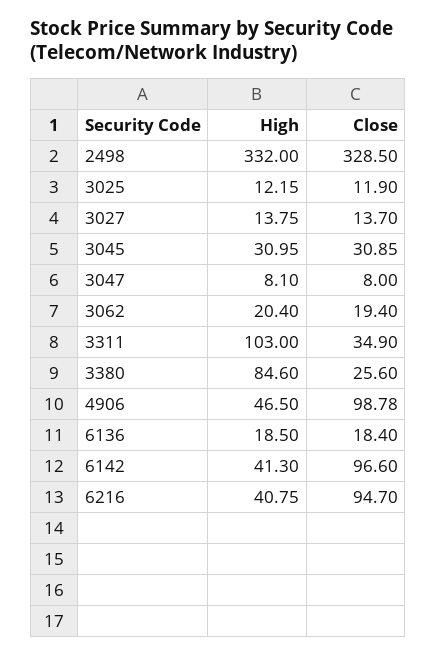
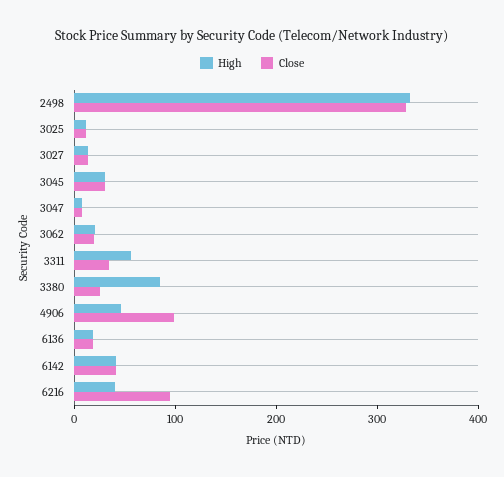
High, 3311: 103 -> 60
Close, 6142: 96.6 -> 40

